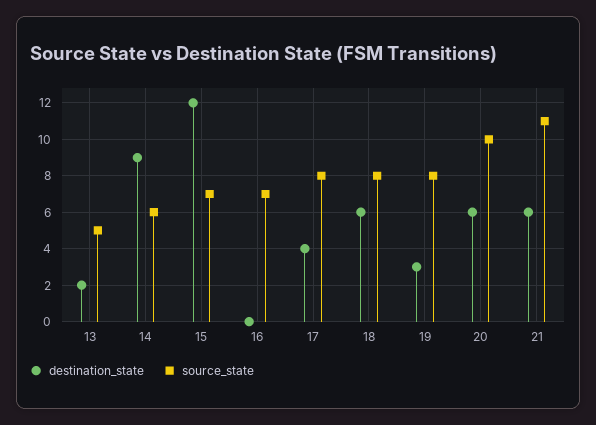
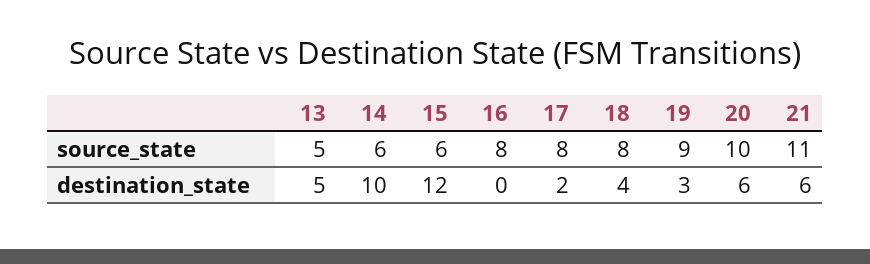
destination_state, 13: 2 -> 5
destination_state, 14: 9 -> 10
source_state, 15: 7 -> 6
source_state, 16: 7 -> 8
destination_state, 17: 4 -> 2
destination_state, 18: 6 -> 4
source_state, 19: 8 -> 9

